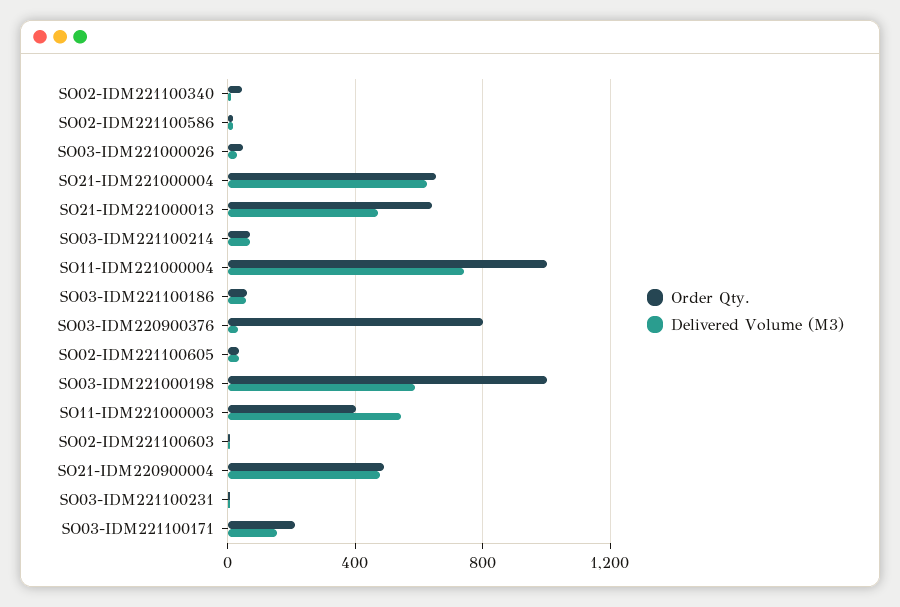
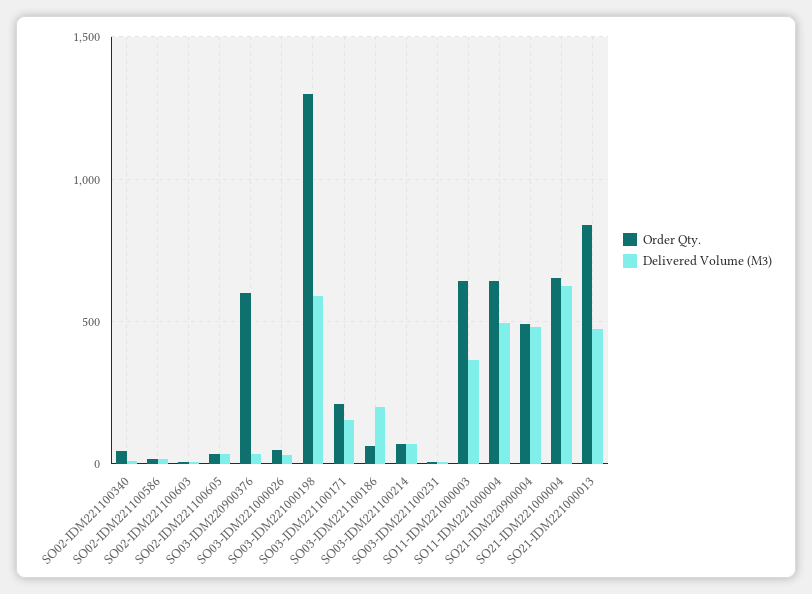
Order Qty., SO21-IDM221000013: 650 -> 850
Order Qty., SO11-IDM221000004: 1000 -> 650
Delivered Volume (M3), SO11-IDM221000004: 750 -> 500
Delivered Volume (M3), SO03-IDM221100186: 50 -> 200
Order Qty., SO03-IDM220900376: 800 -> 600
Order Qty., SO03-IDM221000198: 1000 -> 1300
Order Qty., SO11-IDM221000003: 400 -> 650
Delivered Volume (M3), SO11-IDM221000003: 550 -> 350

